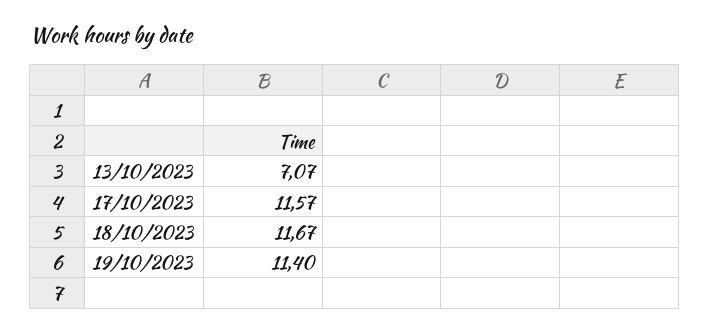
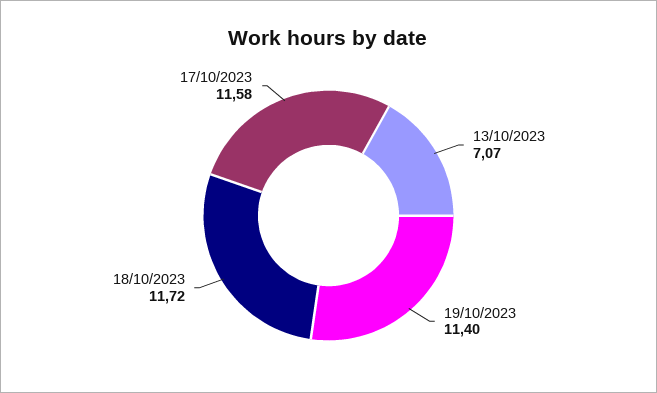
17/10/2023: 11.57 -> 11.58
18/10/2023: 11.67 -> 11.72

